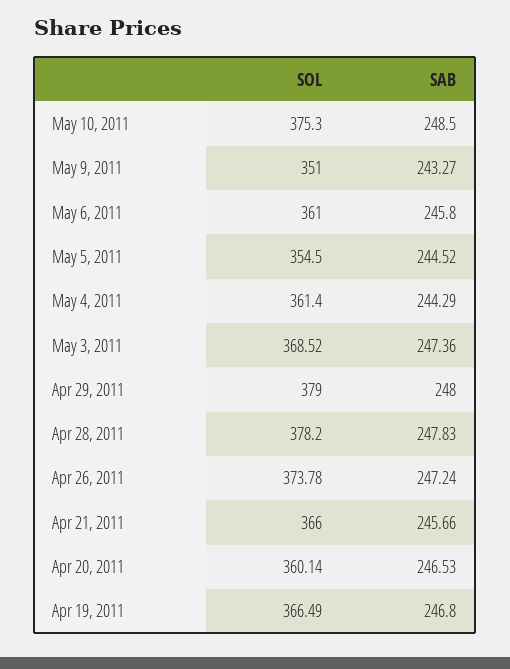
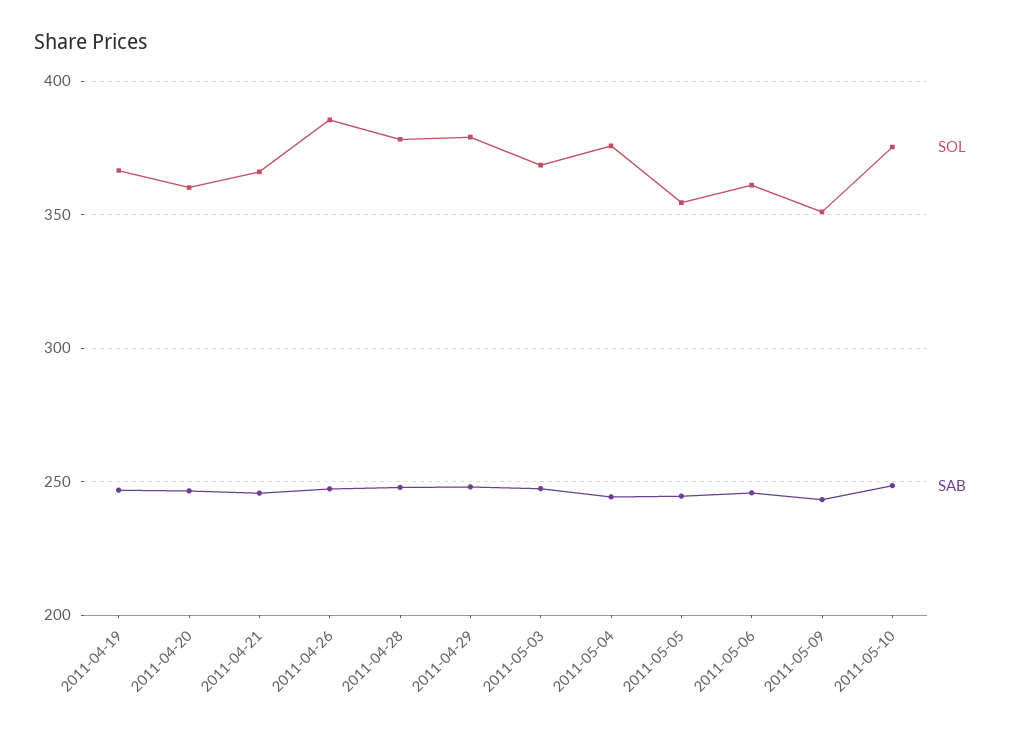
SOL, May 4, 2011: 361.4 -> 375
SOL, Apr 26, 2011: 373.78 -> 385

